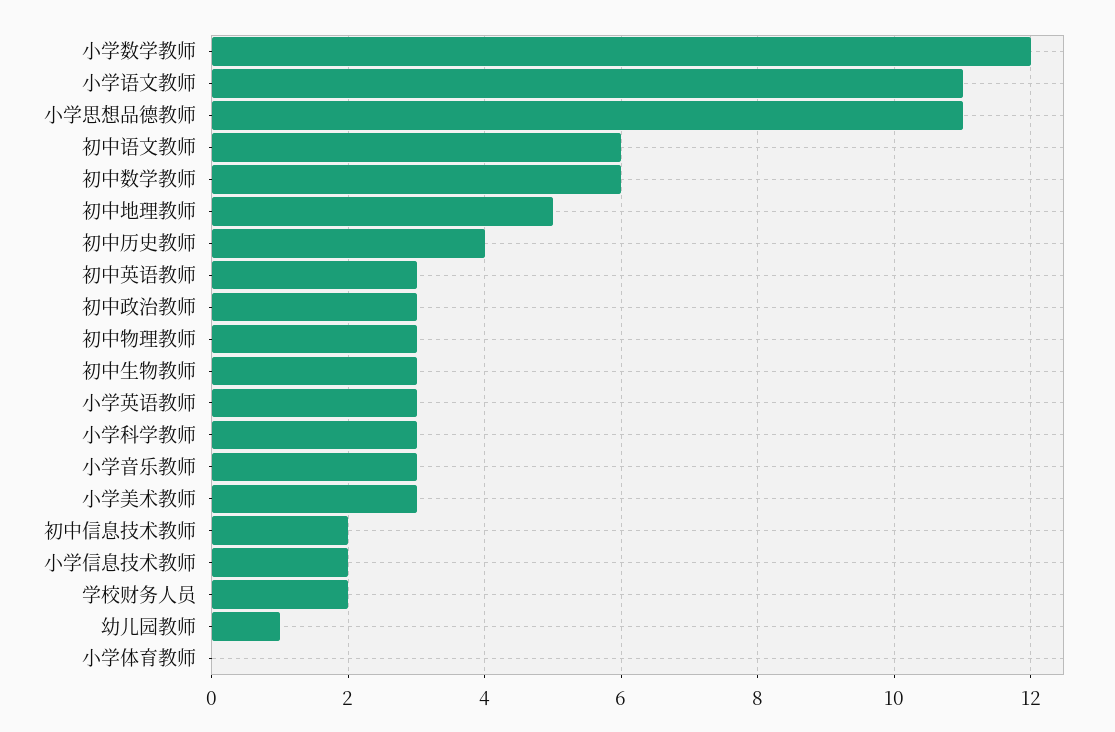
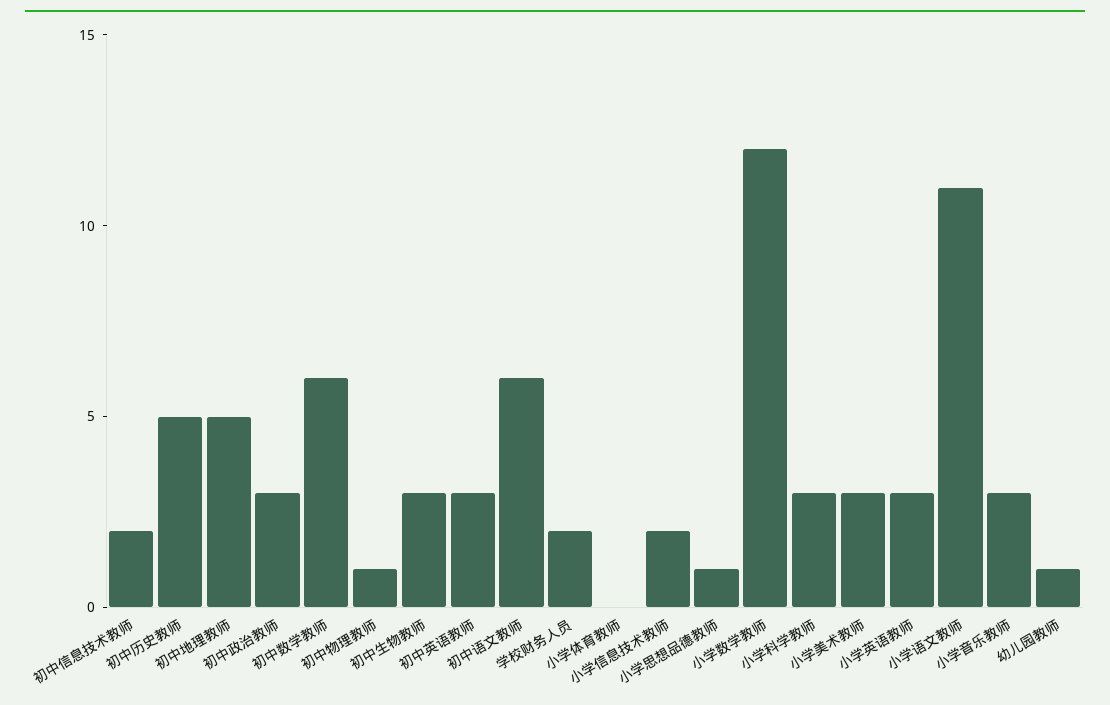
小学思想品德教师: 11 -> 1
初中历史教师: 4 -> 5
初中物理教师: 3 -> 1

